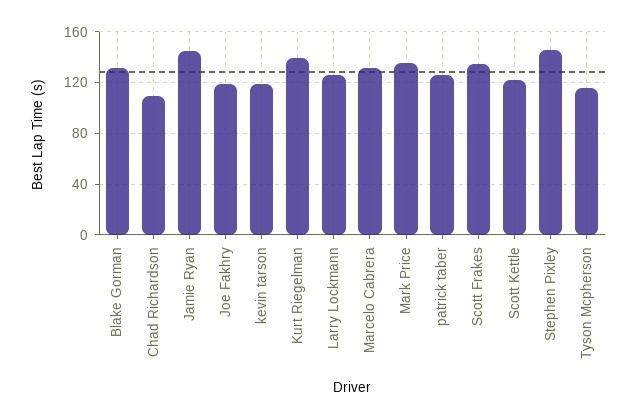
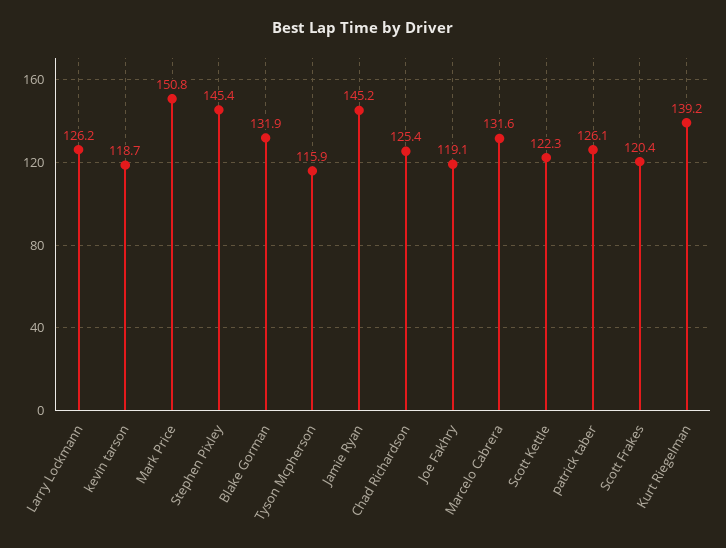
Chad Richardson: 110 -> 125.4
Mark Price: 135 -> 150.8
Scott Frakes: 135 -> 120.4

